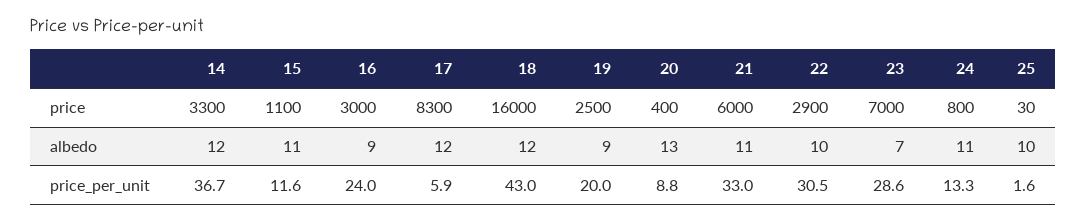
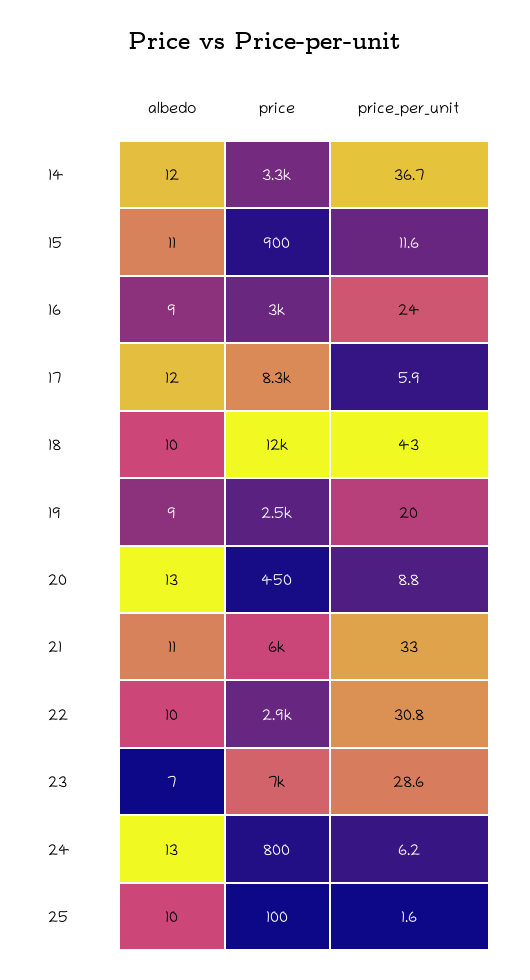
15, price: 1100 -> 900
18, price: 16000 -> 12000
20, price: 400 -> 450
25, price: 30 -> 100
18, albedo: 12 -> 10
24, albedo: 11 -> 13
22, price_per_unit: 30.5 -> 30.8
24, price_per_unit: 13.3 -> 6.2

